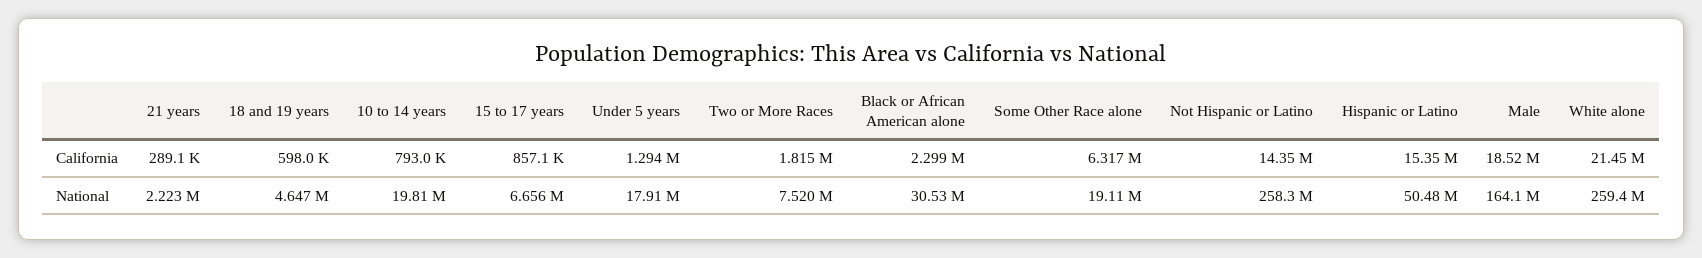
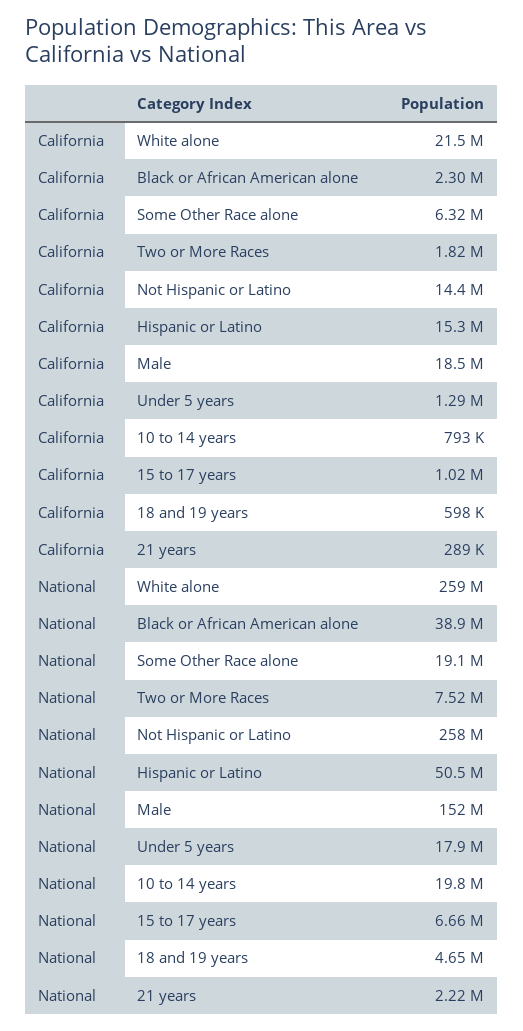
15 to 17 years, California: 857100 -> 1020000
Black or African American alone, National: 30530000 -> 38900000
Male, National: 164100000 -> 152000000

